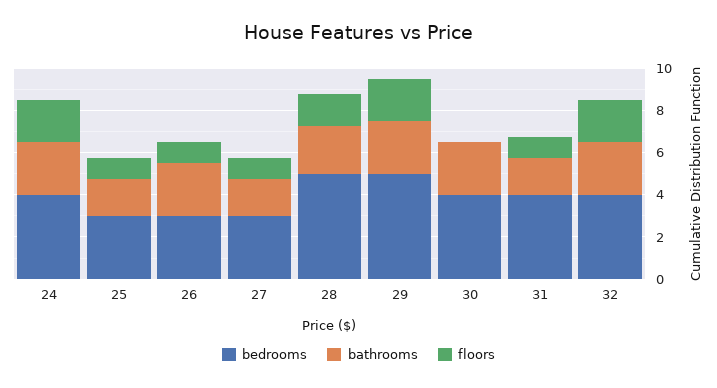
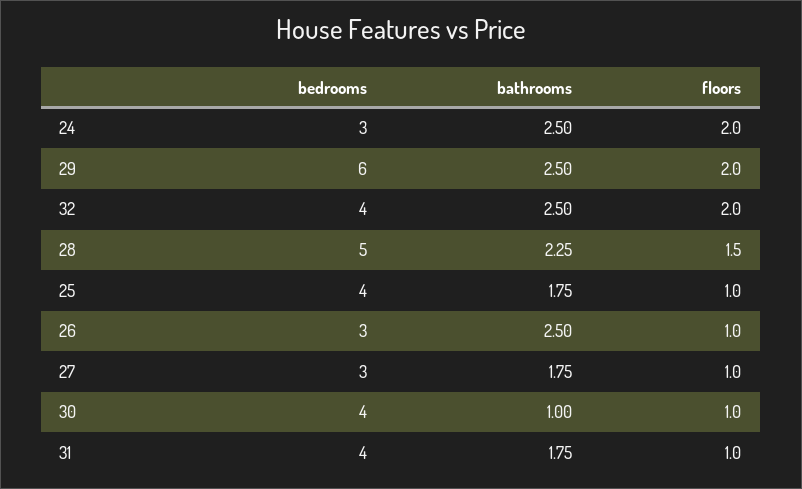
bedrooms, 24: 4 -> 3
bedrooms, 25: 3 -> 4
bedrooms, 29: 5 -> 6
bathrooms, 30: 2.5 -> 1
floors, 30: 0 -> 1

